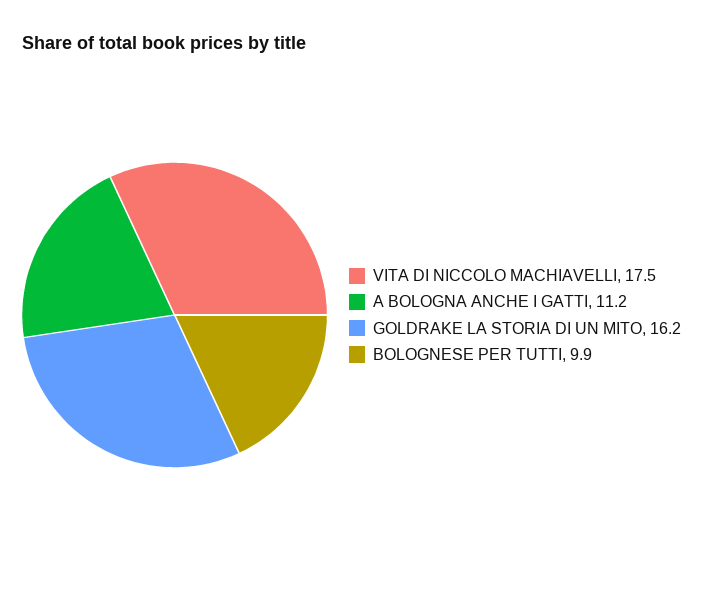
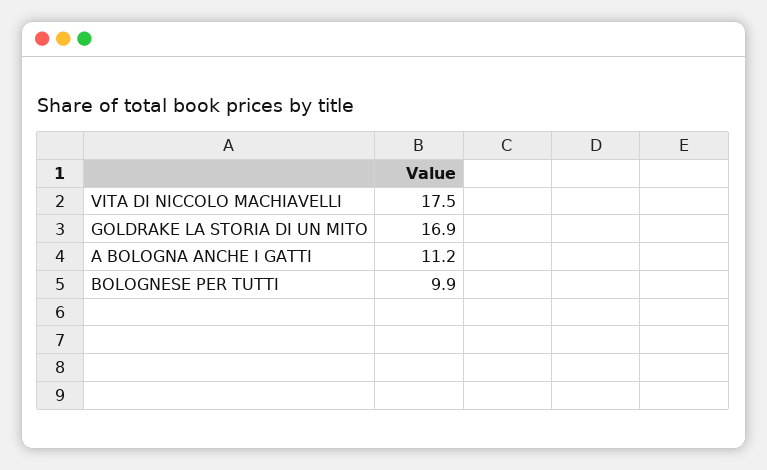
GOLDRAKE LA STORIA DI UN MITO: 16.2 -> 16.9

